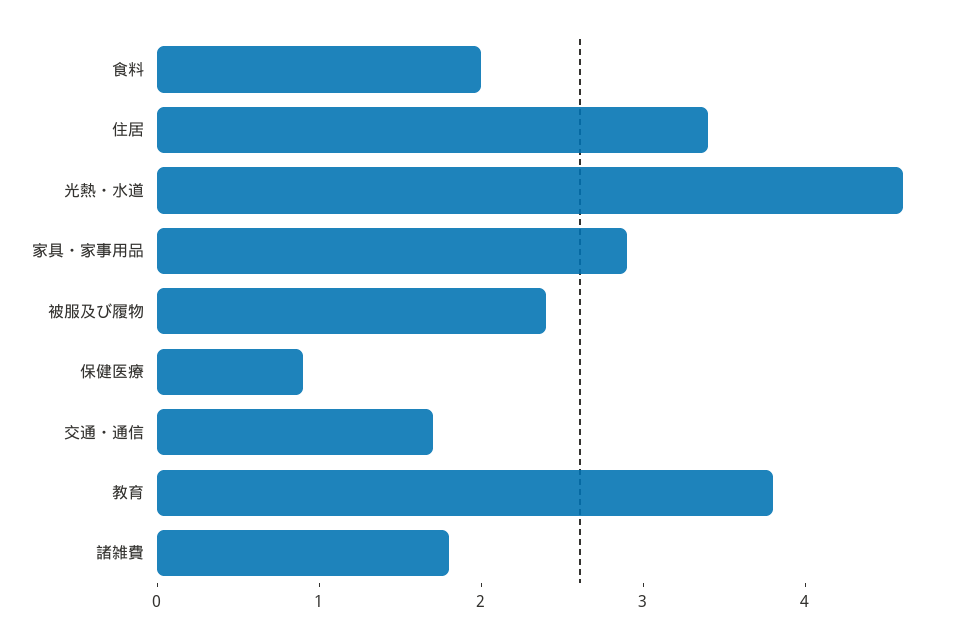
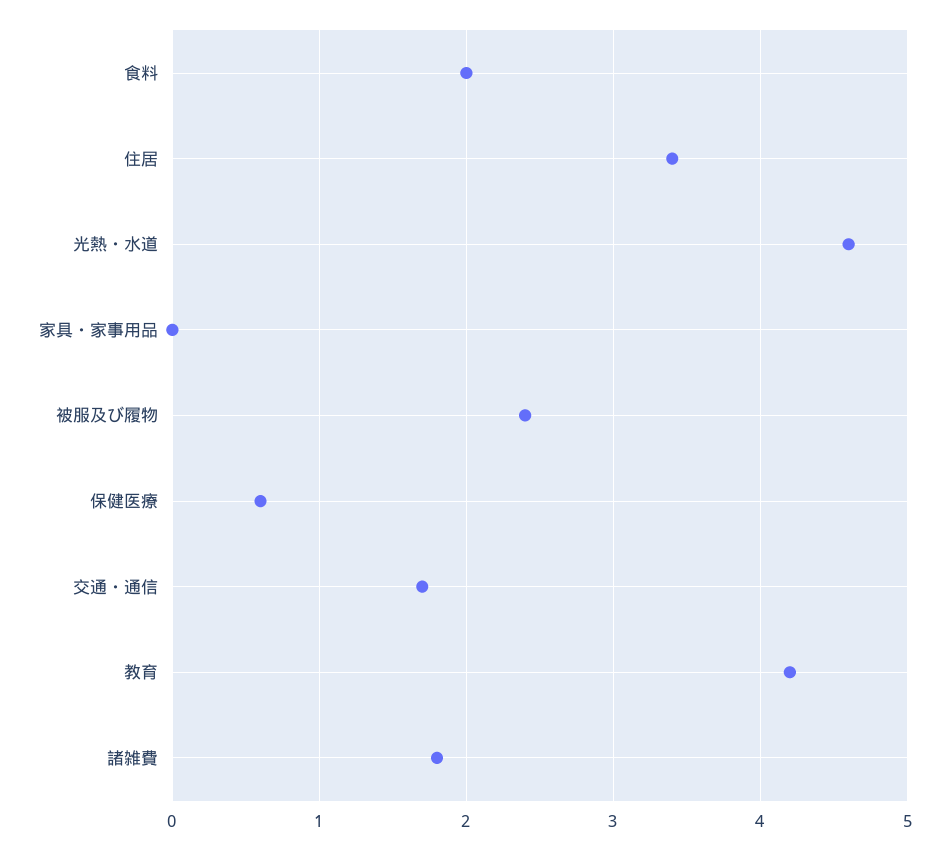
家具・家事用品: 2.9 -> 0
保健医療: 0.9 -> 0.6
教育: 3.8 -> 4.2

